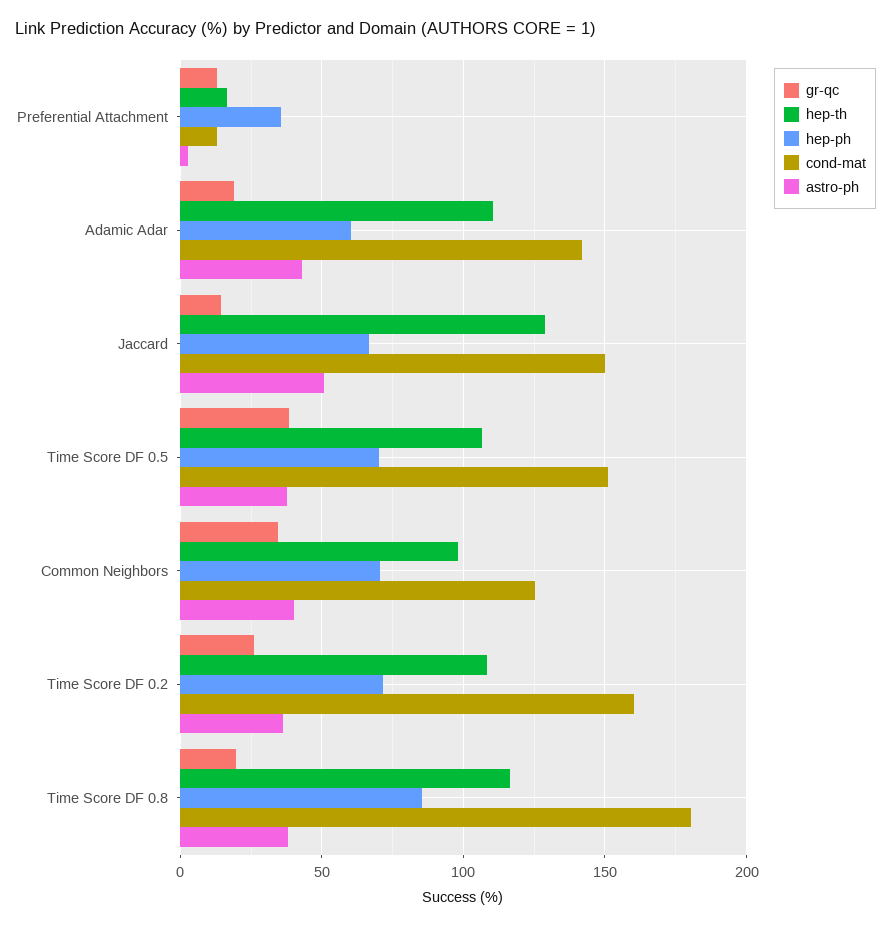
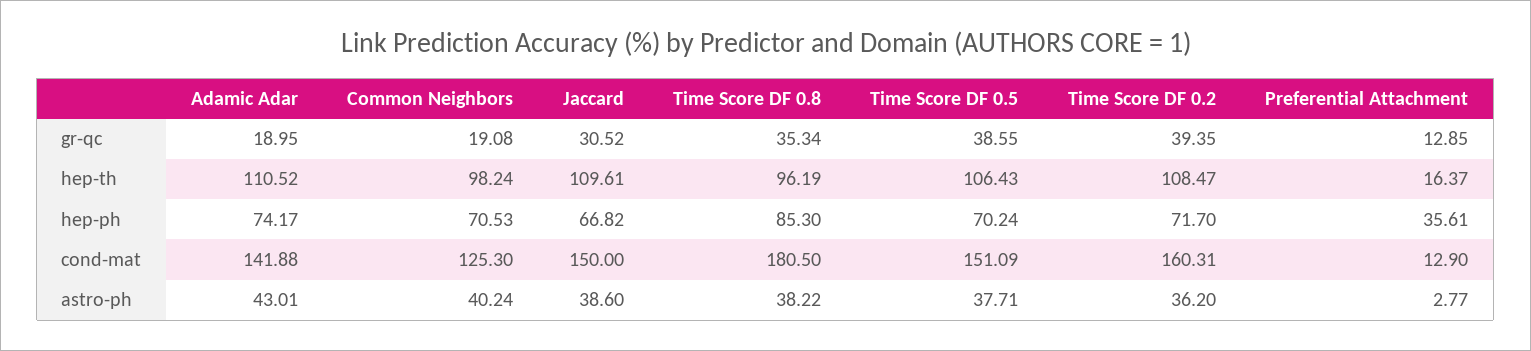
hep-ph, Adamic Adar: 60 -> 74.17
gr-qc, Jaccard: 15 -> 30.52
hep-th, Jaccard: 130 -> 109.61
astro-ph, Jaccard: 50 -> 38.6
gr-qc, Common Neighbors: 35 -> 19.08
gr-qc, Time Score DF 0.2: 25 -> 39.35
gr-qc, Time Score DF 0.8: 20 -> 35.34
hep-th, Time Score DF 0.8: 115 -> 96.19

